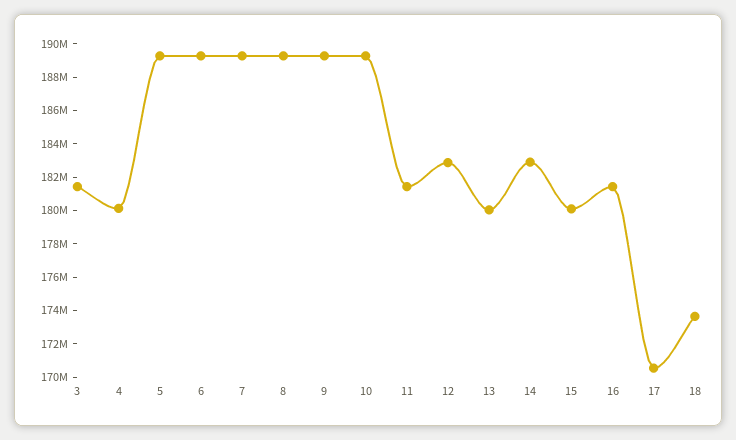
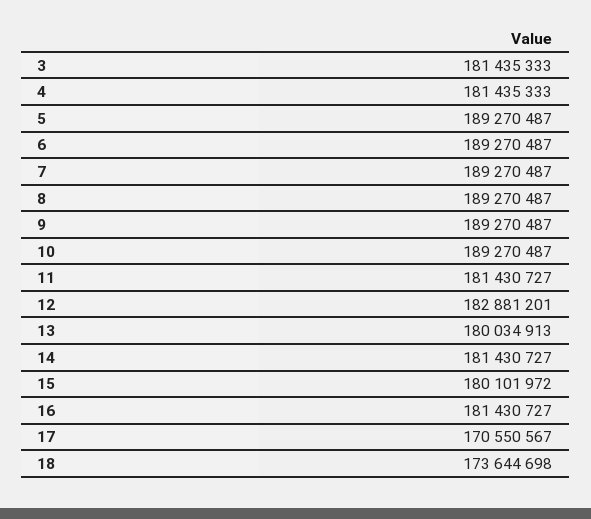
4: 180000000 -> 181435333
14: 183000000 -> 181430727

